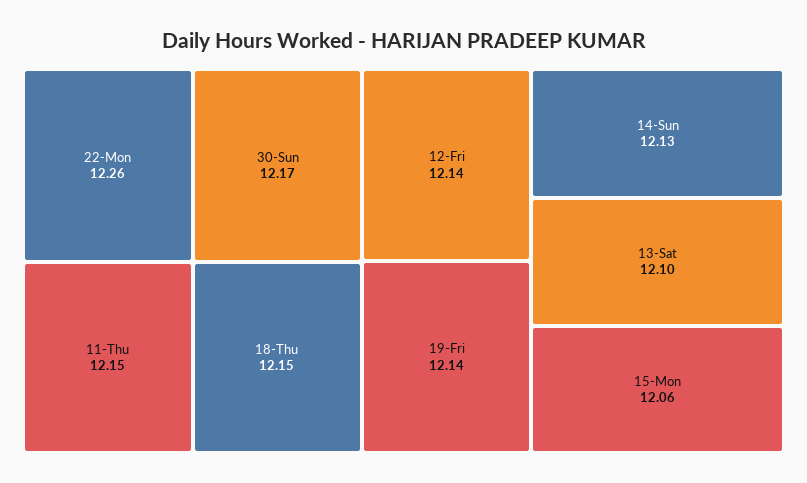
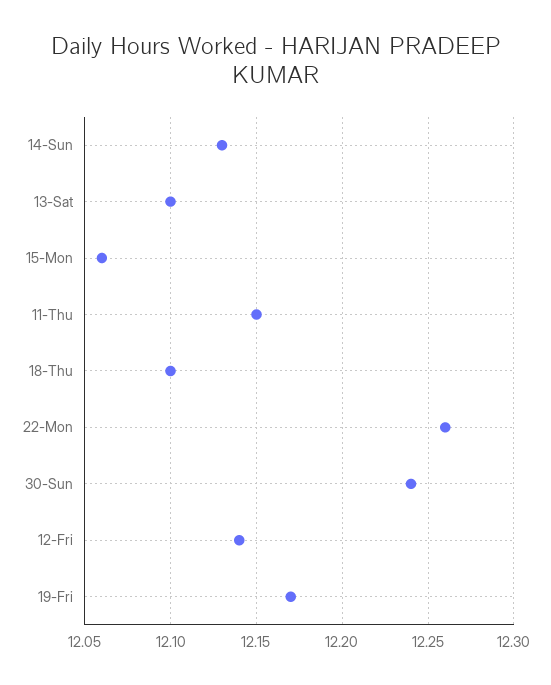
30-Sun: 12.17 -> 12.24
18-Thu: 12.15 -> 12.1
19-Fri: 12.14 -> 12.17

